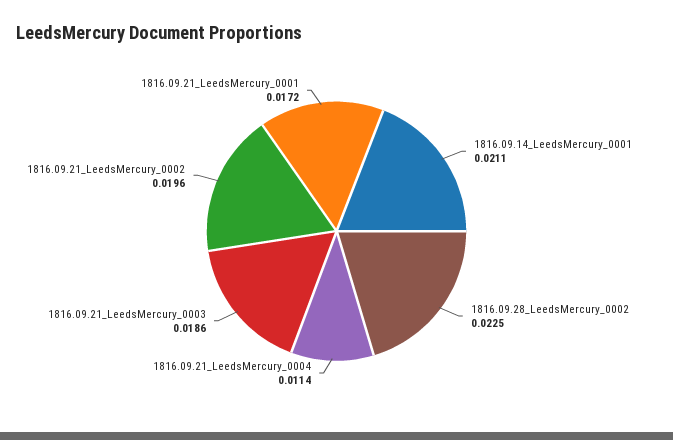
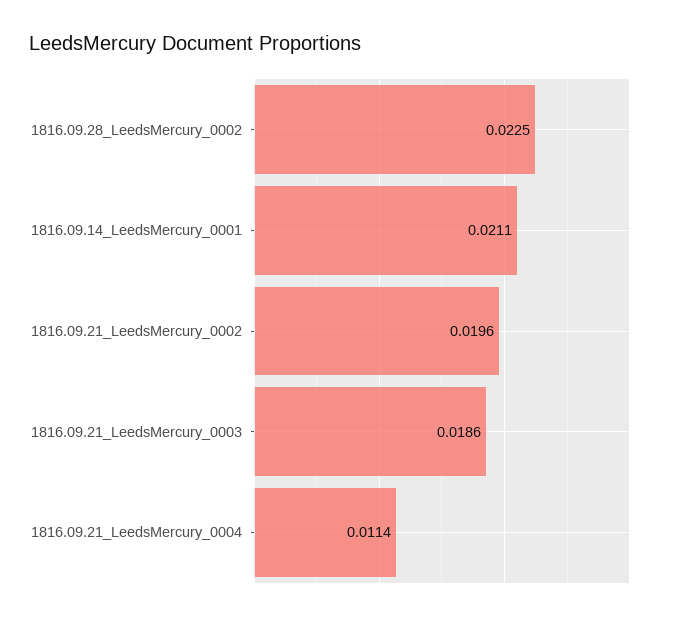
1816.09.21_LeedsMercury_0001: 0.0172 -> none

